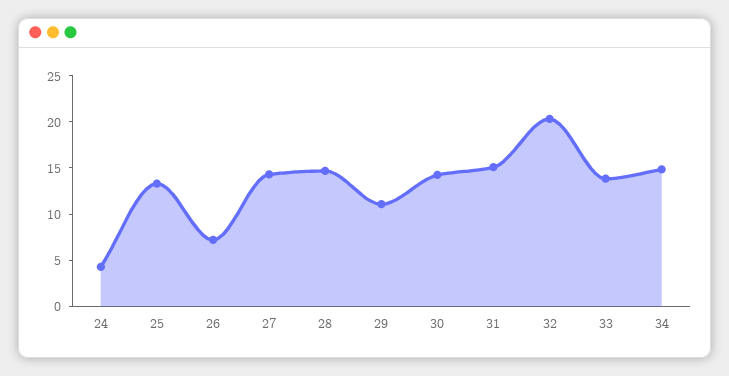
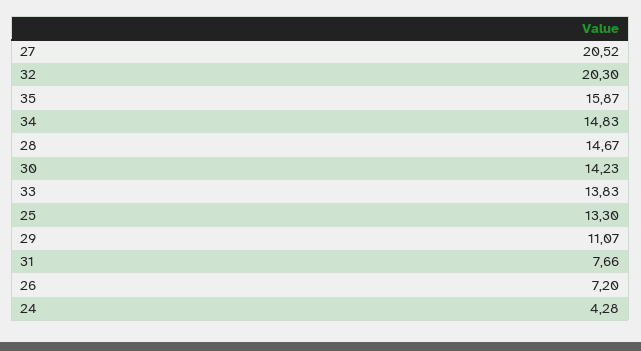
27: 14 -> 20.52
31: 15 -> 7.66
35: none -> 15.87

